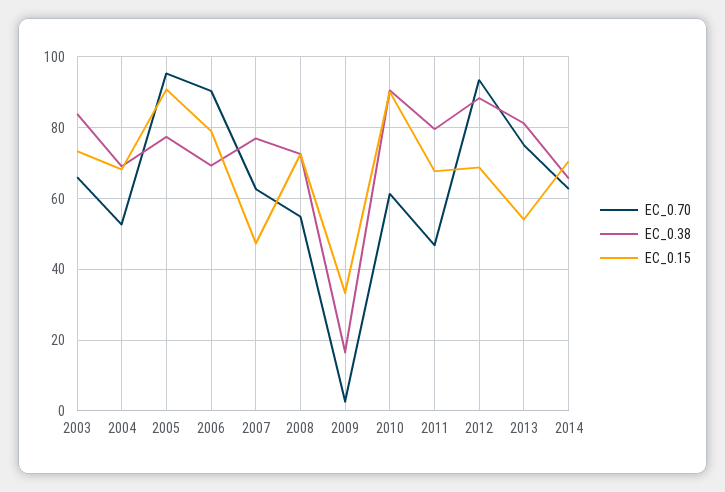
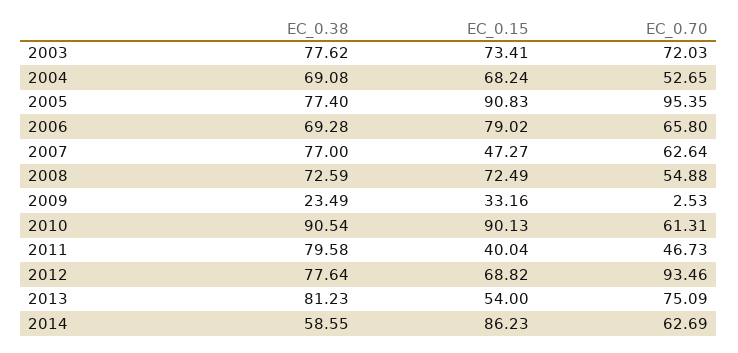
EC_0.70, 2003: 66 -> 72.03
EC_0.38, 2003: 84 -> 77.62
EC_0.70, 2006: 90 -> 65.8
EC_0.38, 2009: 16 -> 23.49
EC_0.15, 2011: 68 -> 40.04
EC_0.38, 2012: 88 -> 77.64
EC_0.38, 2014: 66 -> 58.55
EC_0.15, 2014: 70 -> 86.23

